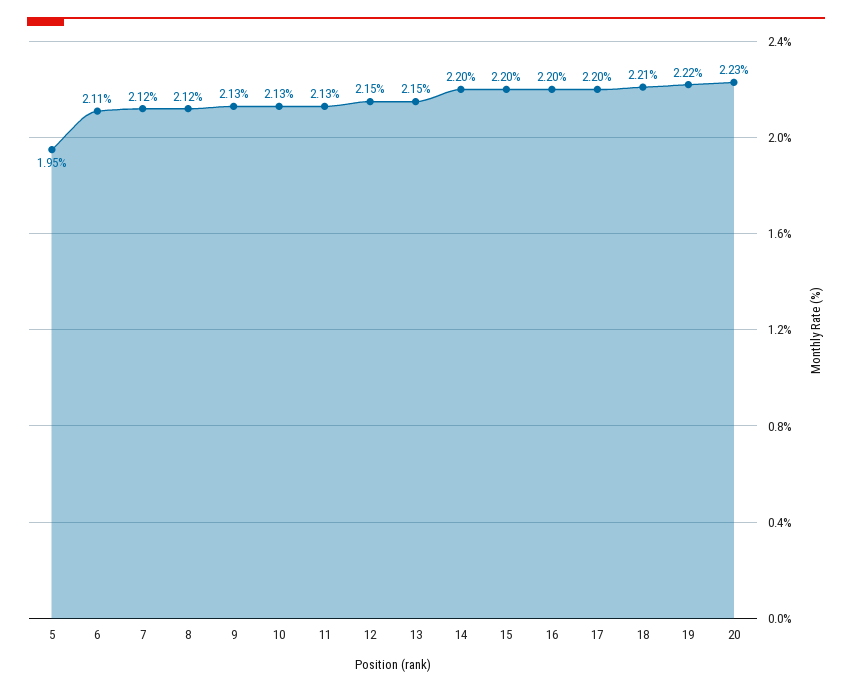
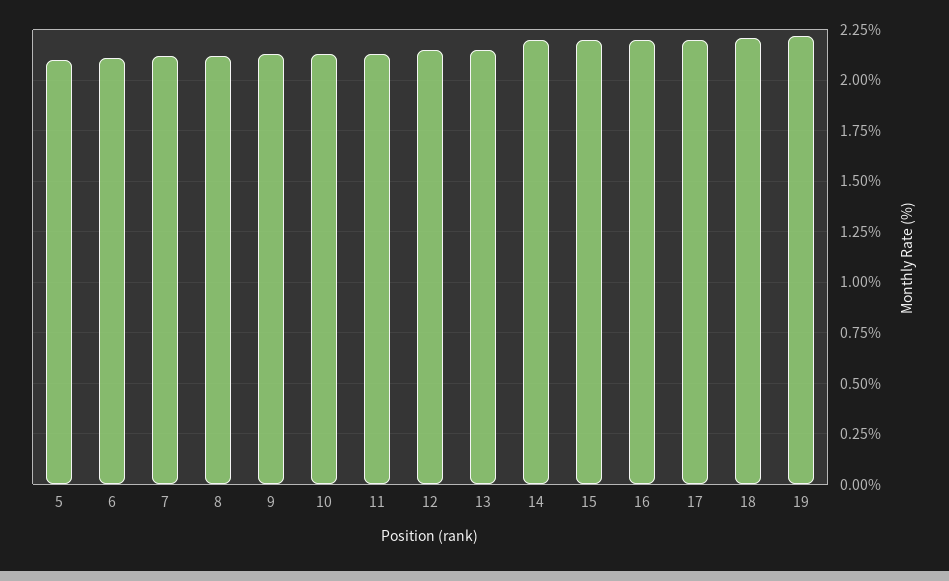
5: 1.95 -> 2.1
20: 2.23 -> none

